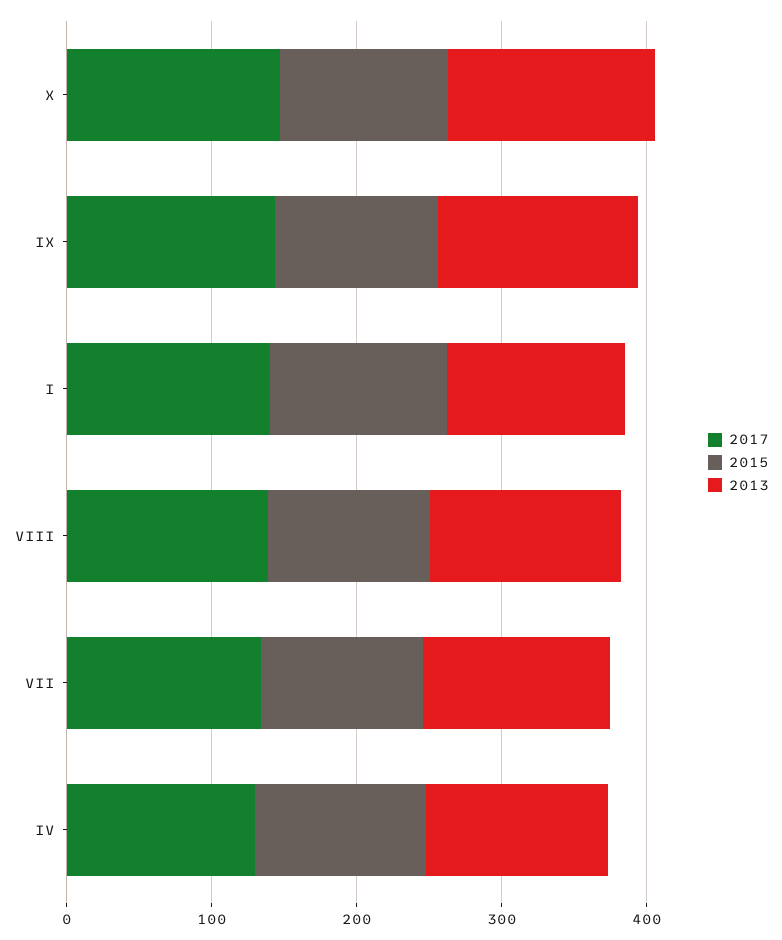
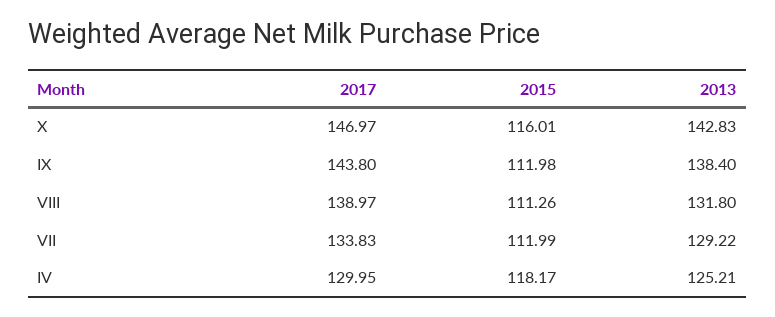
2017, I: 140 -> none
2015, I: 120 -> none
2013, I: 120 -> none

